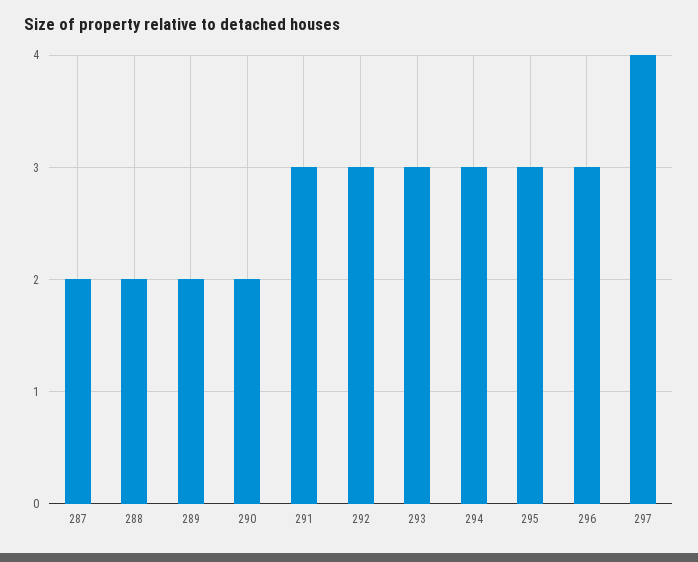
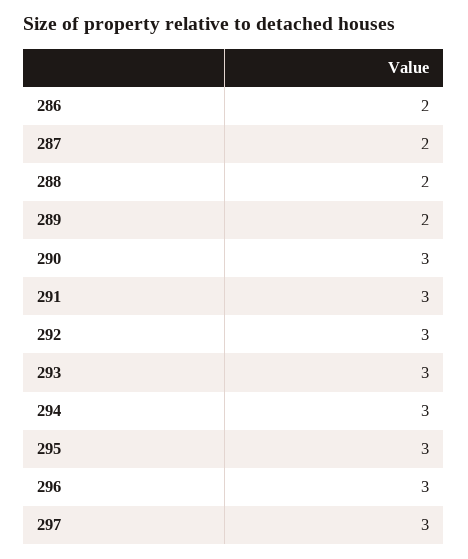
290: 2 -> 3
297: 4 -> 3
286: none -> 2

